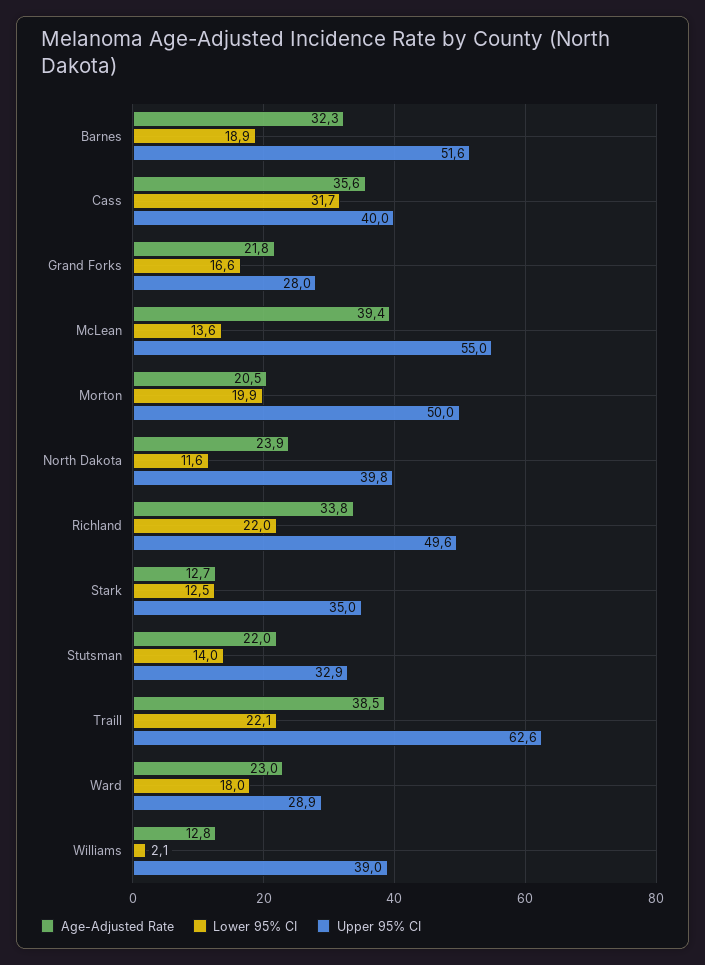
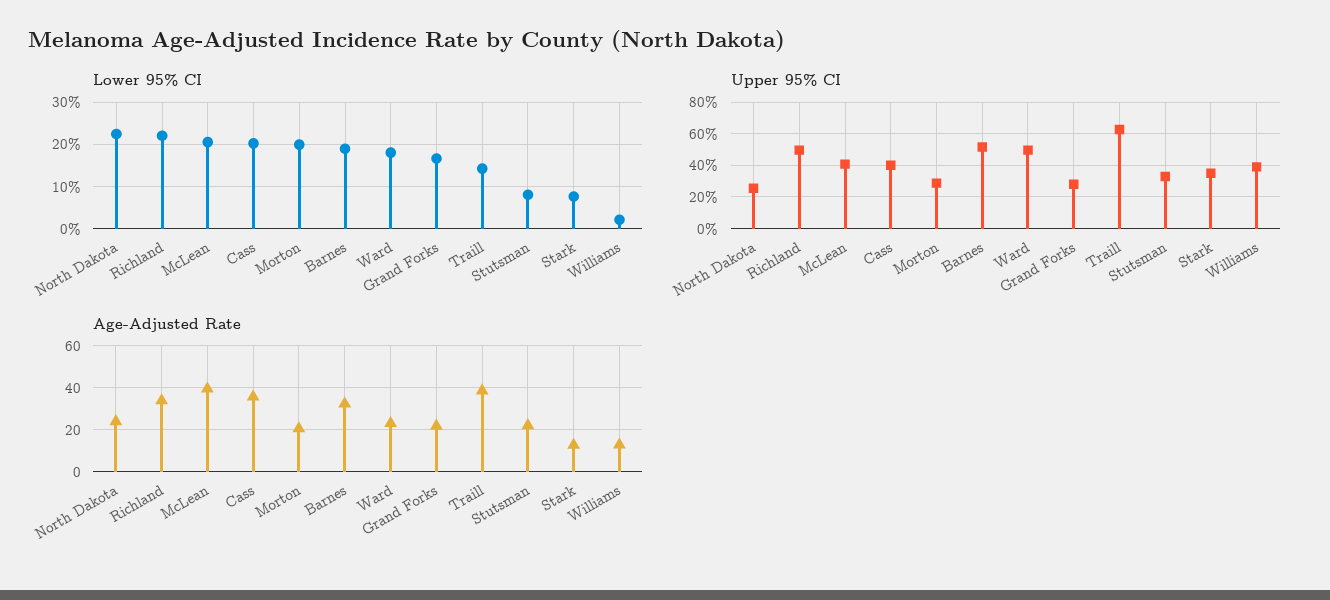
Lower 95% CI, Cass: 31.7 -> 20
Lower 95% CI, McLean: 13.6 -> 20
Upper 95% CI, McLean: 55 -> 40
Upper 95% CI, Morton: 50 -> 30
Lower 95% CI, North Dakota: 11.6 -> 22
Upper 95% CI, North Dakota: 39.8 -> 25
Lower 95% CI, Stark: 12.5 -> 8
Lower 95% CI, Stutsman: 14 -> 8
Lower 95% CI, Traill: 22.1 -> 14
Upper 95% CI, Ward: 28.9 -> 50

